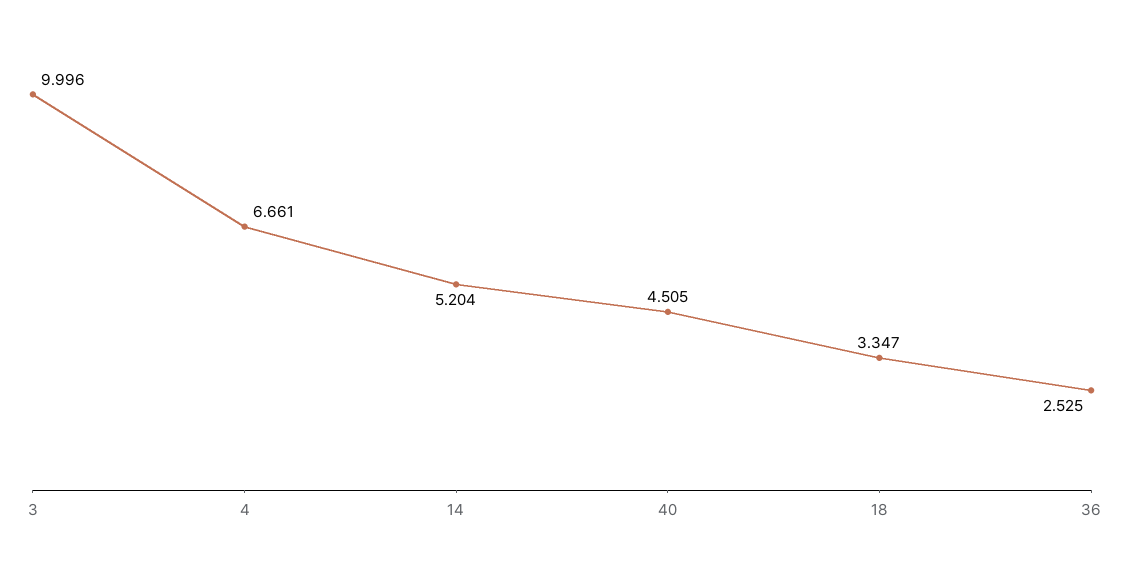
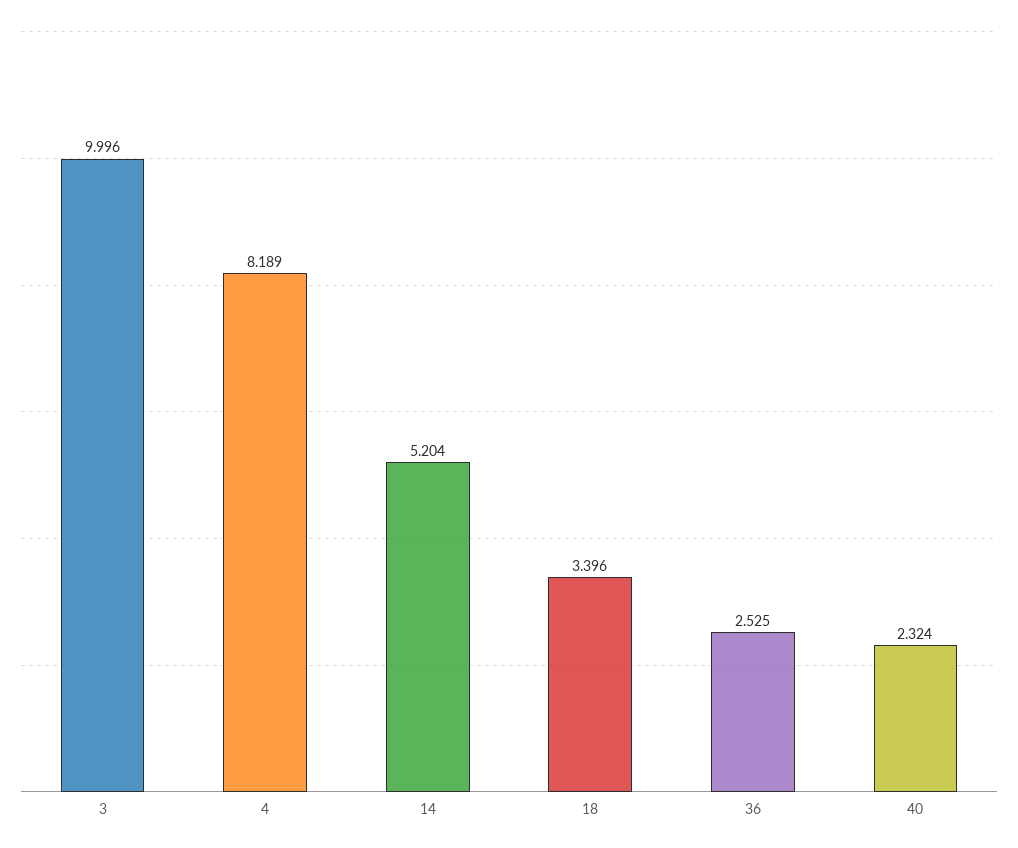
4: 6.661 -> 8.189
40: 4.505 -> 2.324
18: 3.347 -> 3.396

